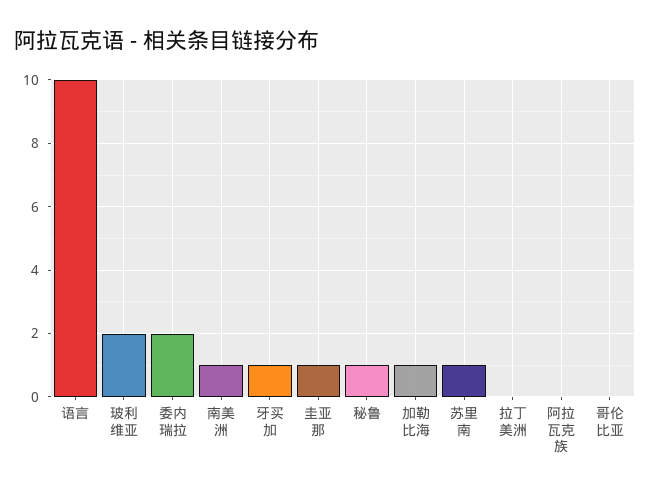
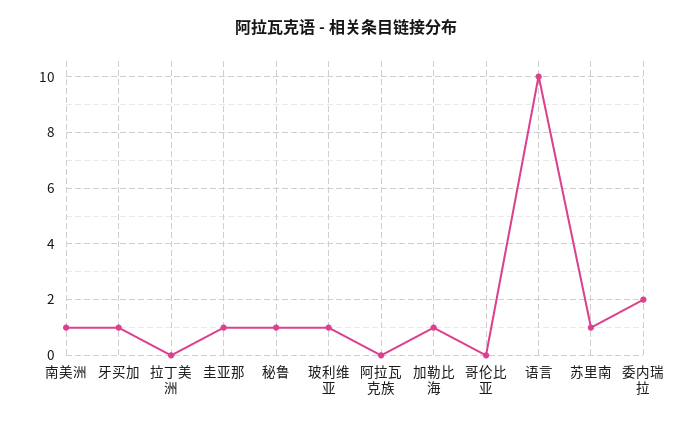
玻利维亚: 2 -> 1

